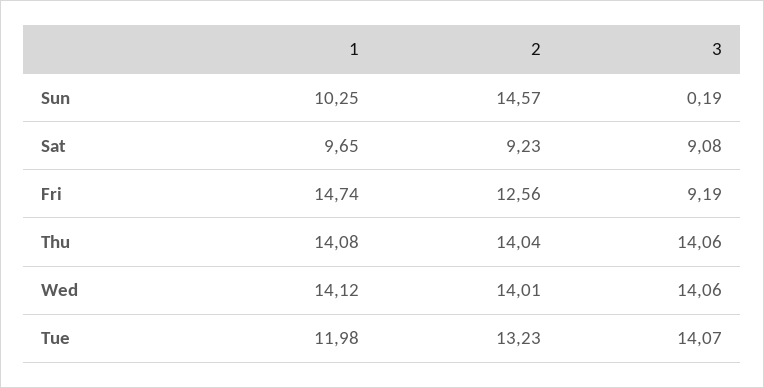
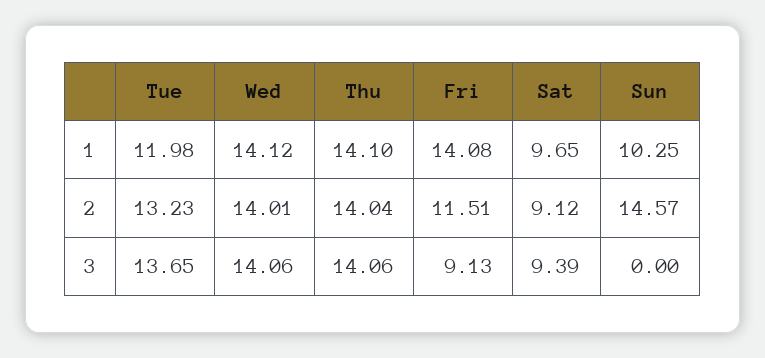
3, Sun: 0.19 -> 0
2, Sat: 9.23 -> 9.12
3, Sat: 9.08 -> 9.39
1, Fri: 14.74 -> 14.08
2, Fri: 12.56 -> 11.51
3, Fri: 9.19 -> 9.13
1, Thu: 14.08 -> 14.1
3, Tue: 14.07 -> 13.65

